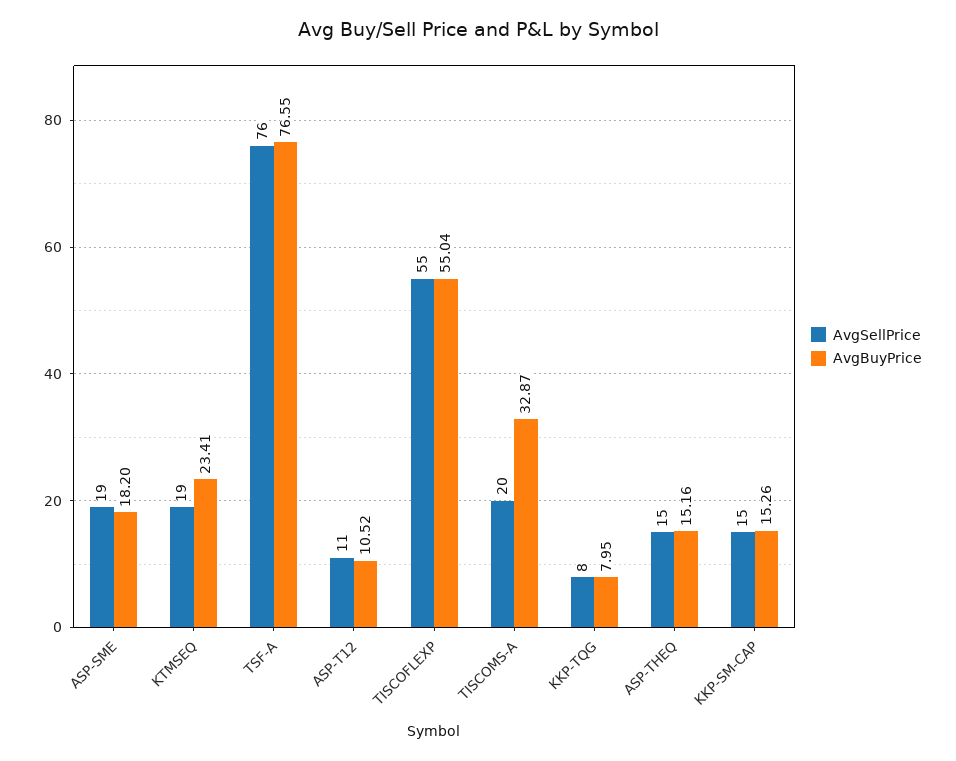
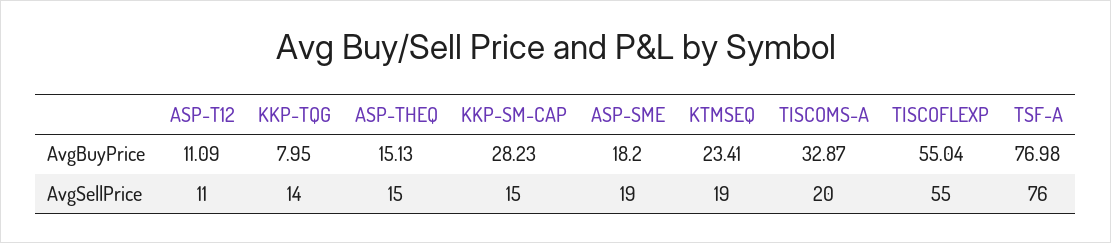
AvgBuyPrice, TSF-A: 76.55 -> 76.98
AvgBuyPrice, ASP-T12: 10.52 -> 11.09
AvgSellPrice, KKP-TQG: 8 -> 14
AvgBuyPrice, ASP-THEQ: 15.16 -> 15.13
AvgBuyPrice, KKP-SM-CAP: 15.26 -> 28.23

